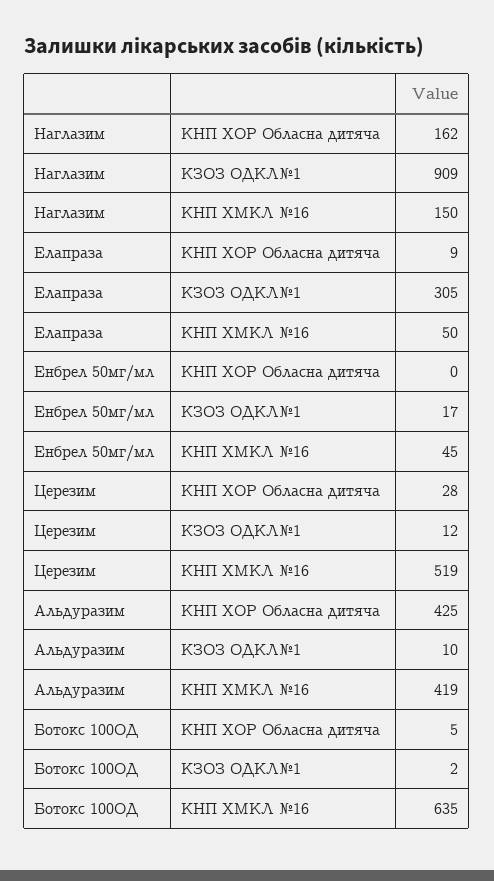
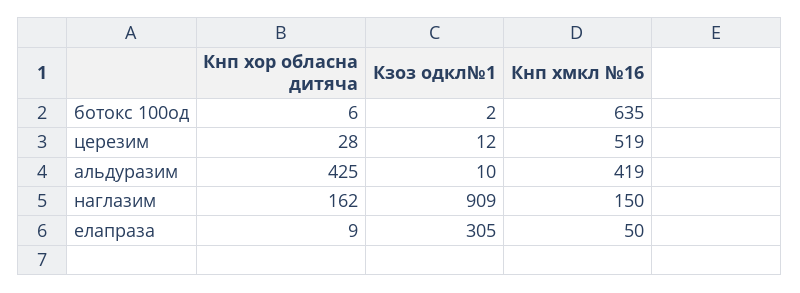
Енбрел 50мг/мл, КНП ХОР Обласна дитяча: 0 -> none
Енбрел 50мг/мл, КЗОЗ ОДКЛ№1: 17 -> none
Енбрел 50мг/мл, КНП ХМКЛ №16: 45 -> none
Ботокс 100ОД, КНП ХОР Обласна дитяча: 5 -> 6

